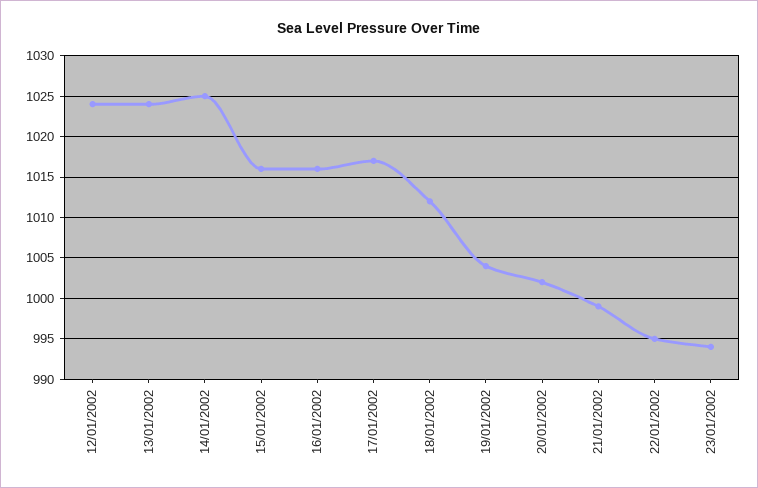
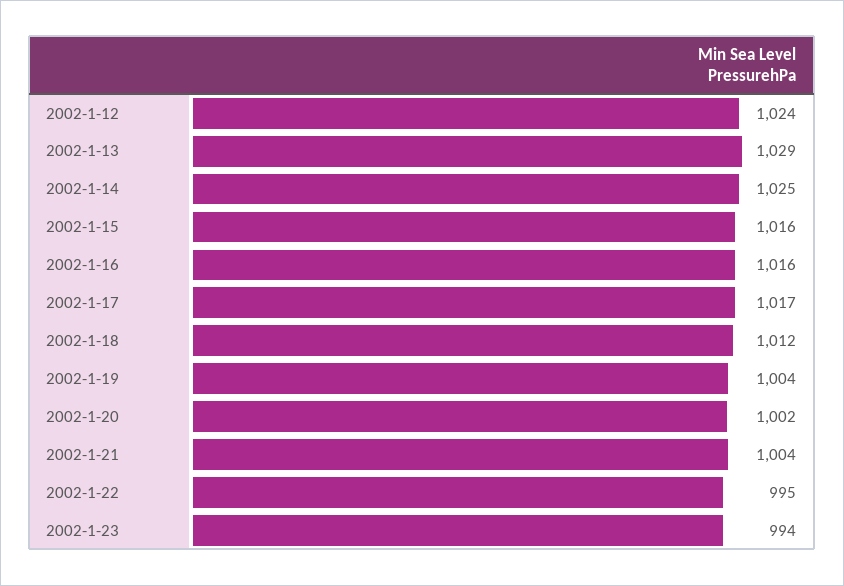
13/01/2002: 1024 -> 1029
21/01/2002: 999 -> 1004

